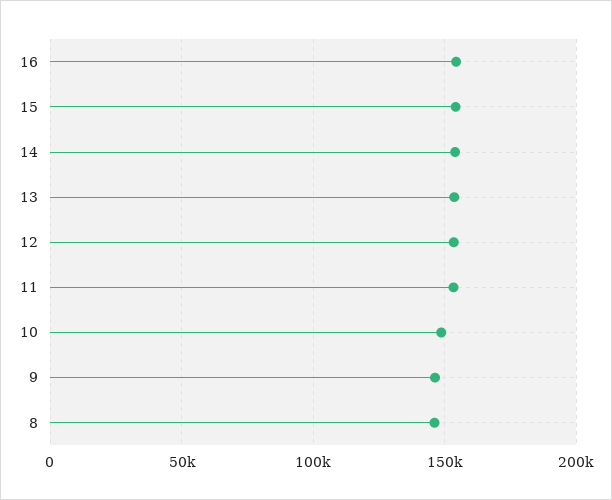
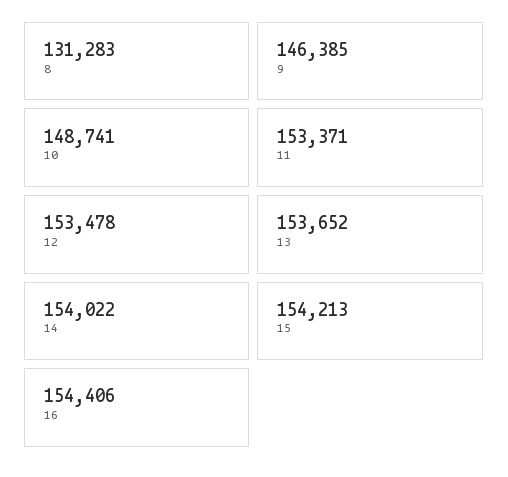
8: 145000 -> 131283

